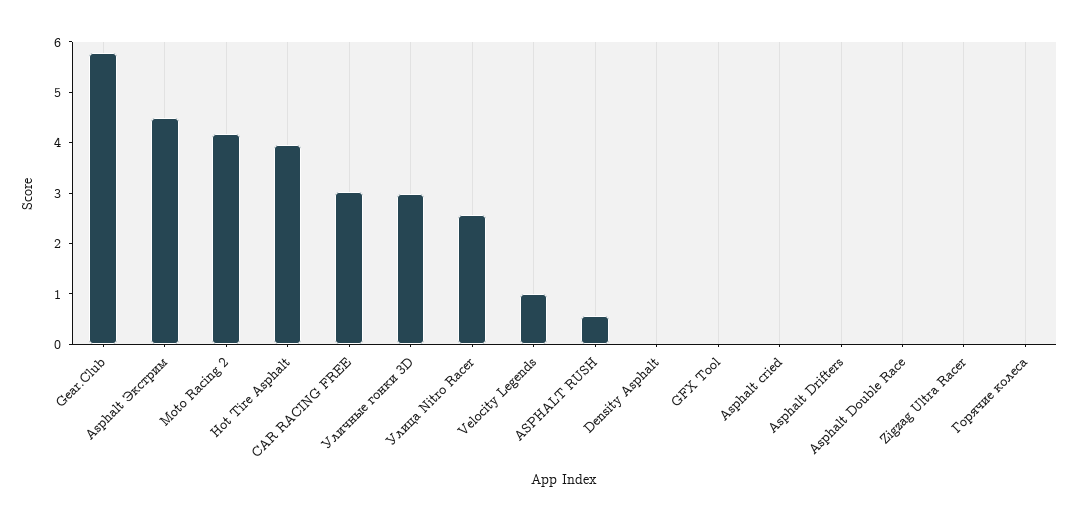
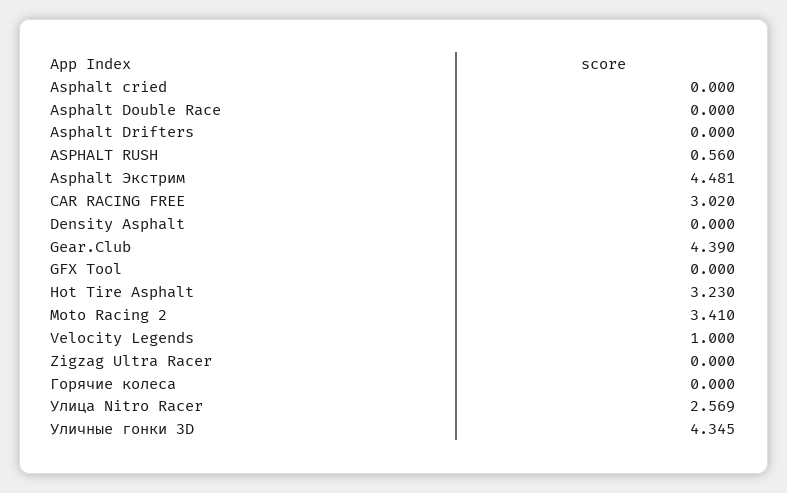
Gear.Club: 5.8 -> 4.39
Moto Racing 2: 4.2 -> 3.41
Hot Tire Asphalt: 4 -> 3.23
Уличные гонки 3D: 3 -> 4.345

